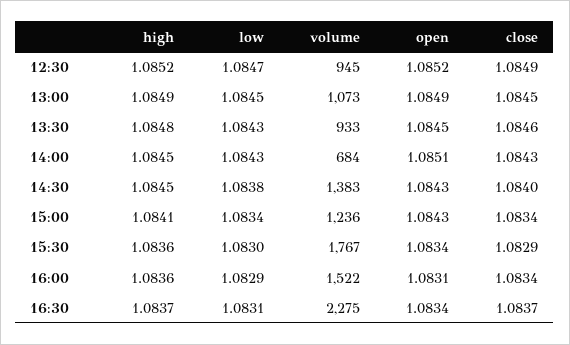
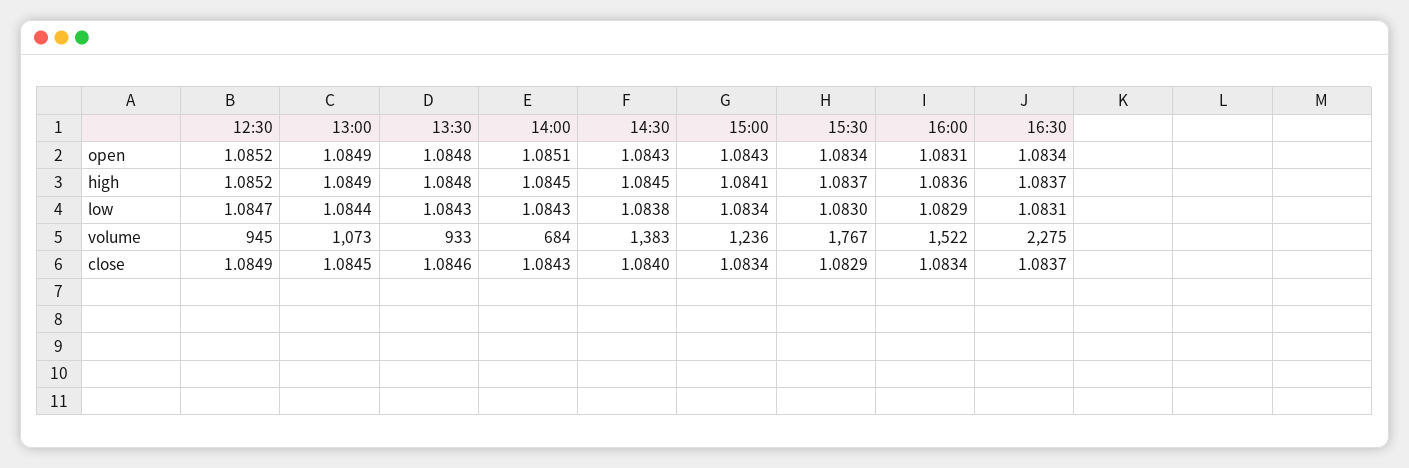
low, 13:00: 1.0845 -> 1.0844
open, 13:30: 1.0845 -> 1.0848
high, 15:30: 1.0836 -> 1.0837

